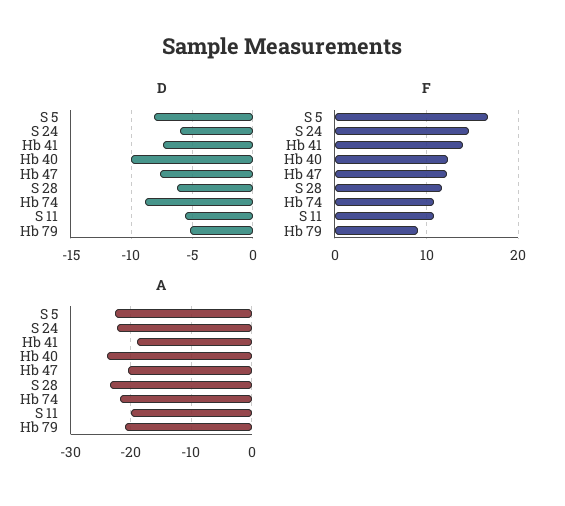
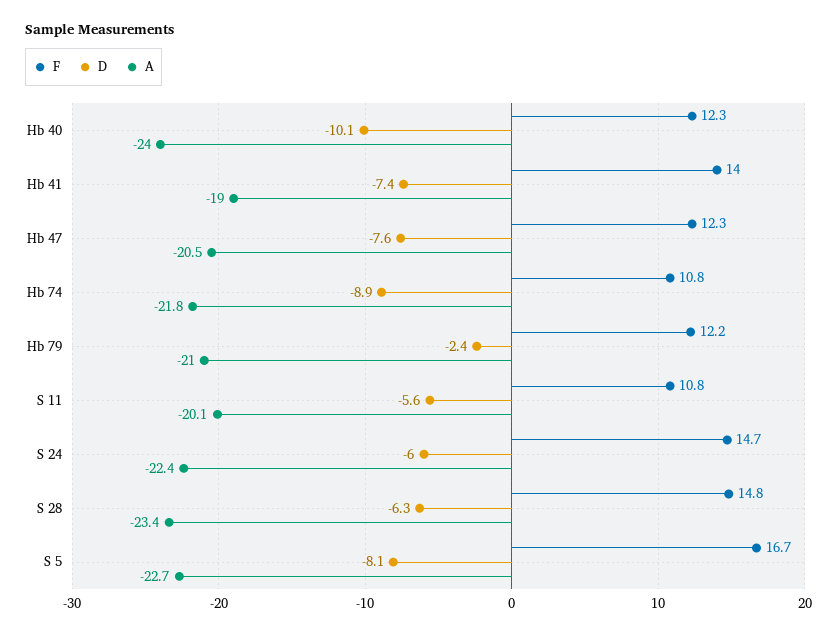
D, Hb 79: -5 -> -2.4
F, S 28: 12 -> 14.8
F, Hb 79: 9 -> 12.2

